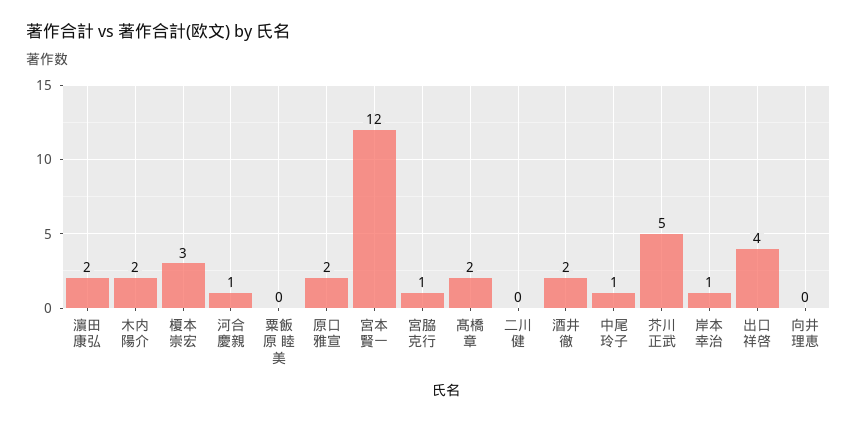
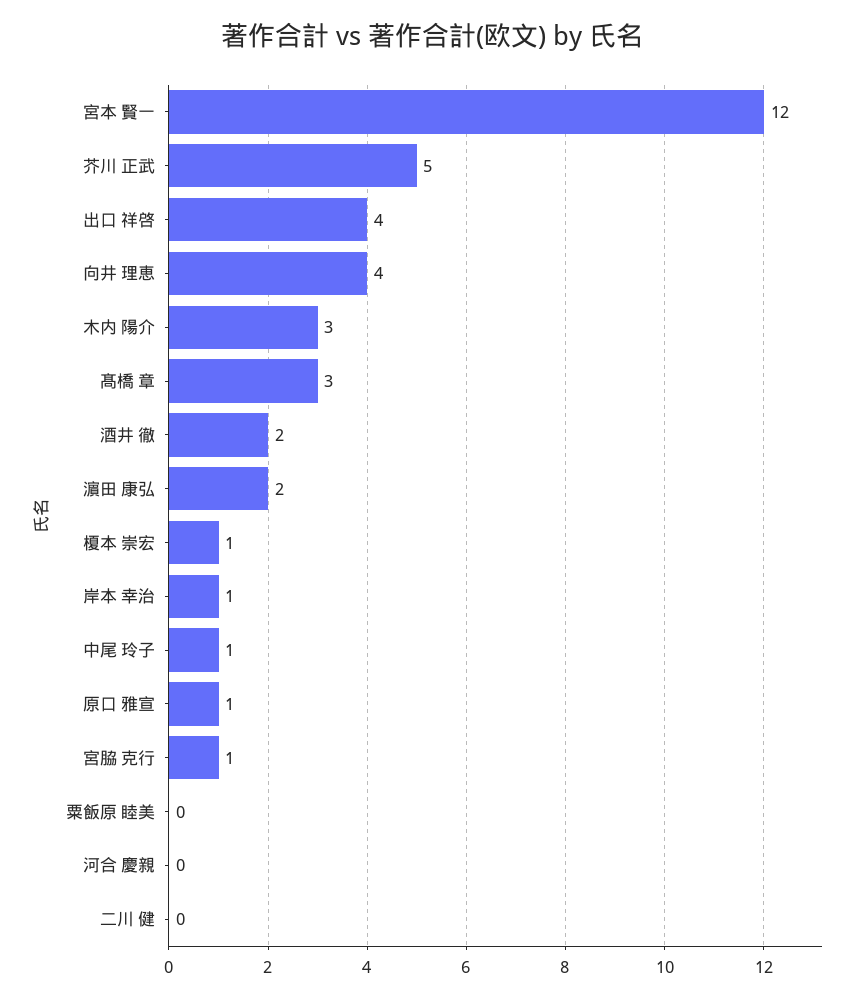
木内 陽介: 2 -> 3
榎本 崇宏: 3 -> 1
河合 慶親: 1 -> 0
原口 雅宣: 2 -> 1
髙橋 章: 2 -> 3
向井 理恵: 0 -> 4

